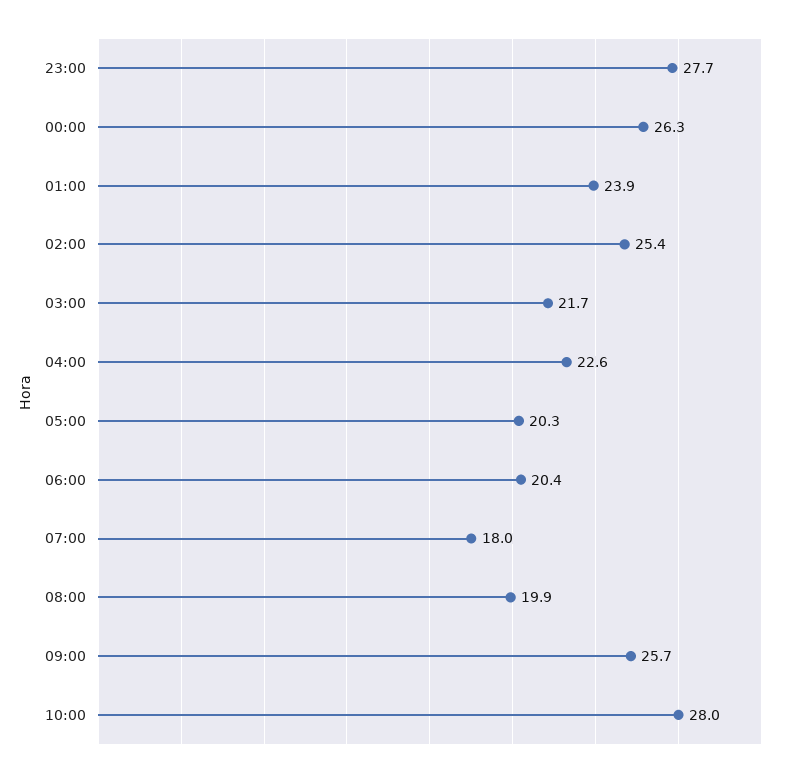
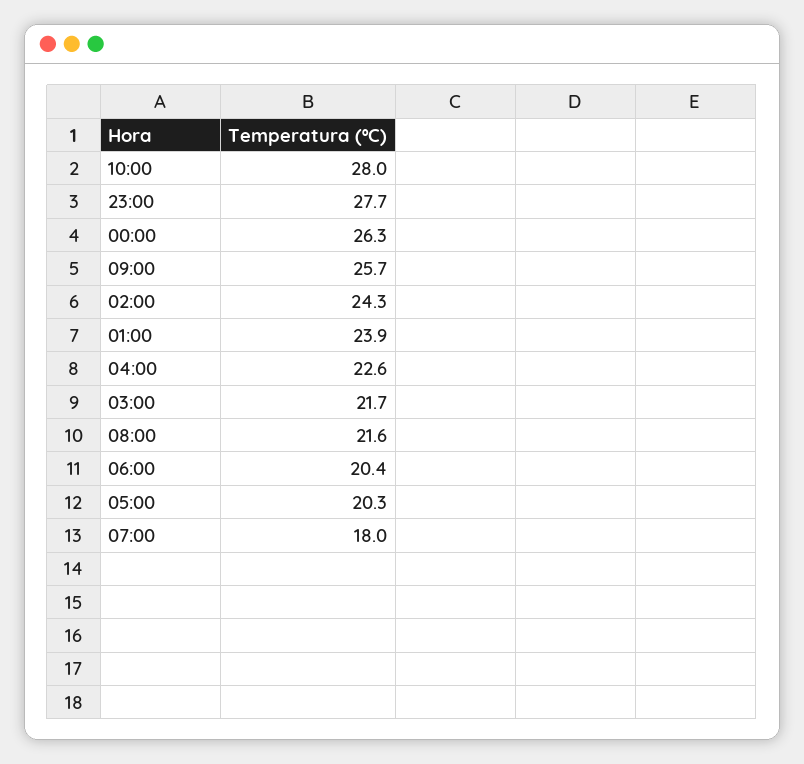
02:00: 25.4 -> 24.3
08:00: 19.9 -> 21.6

